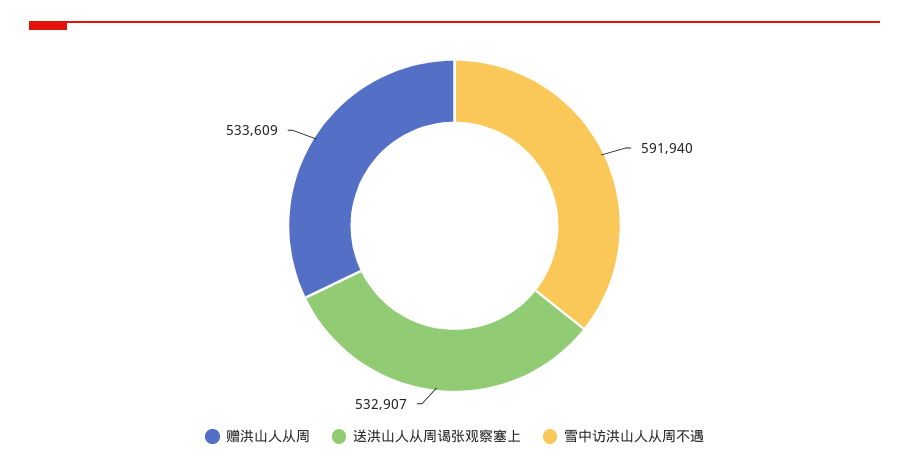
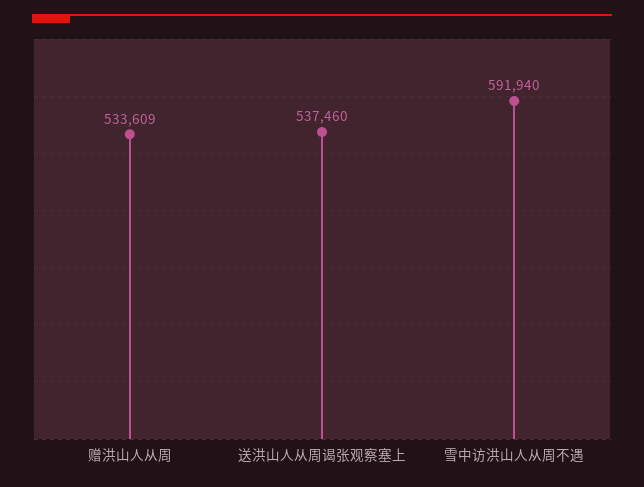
送洪山人从周谒张观察塞上: 532907 -> 537460

